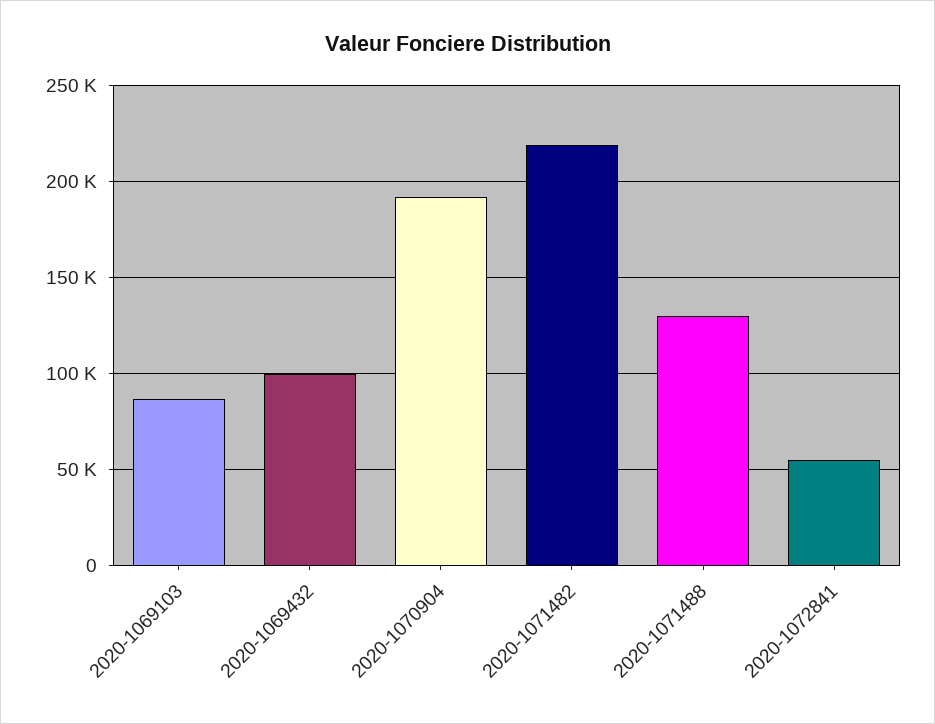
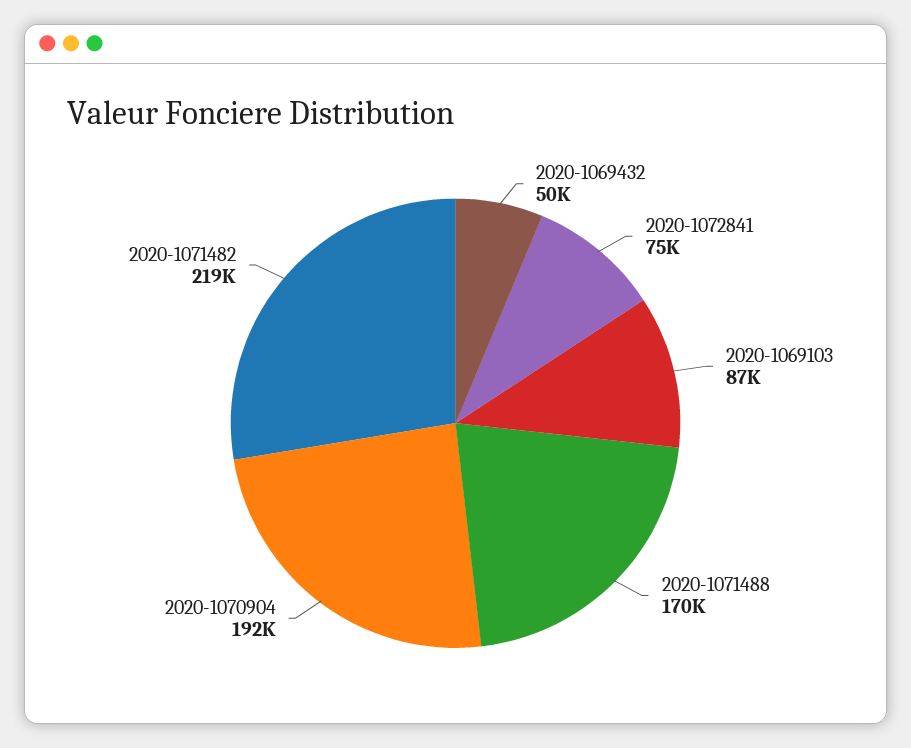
2020-1069432: 100000 -> 50000
2020-1071488: 130000 -> 170000
2020-1072841: 55000 -> 75000

